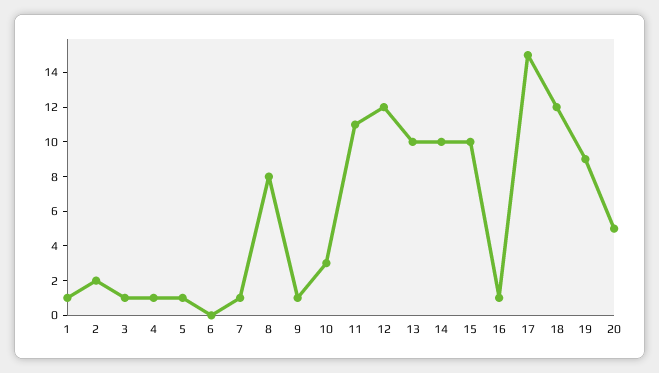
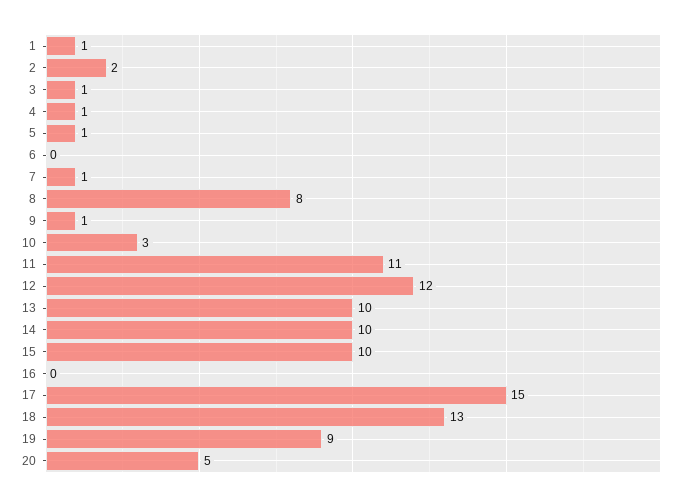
16: 1 -> 0
18: 12 -> 13

